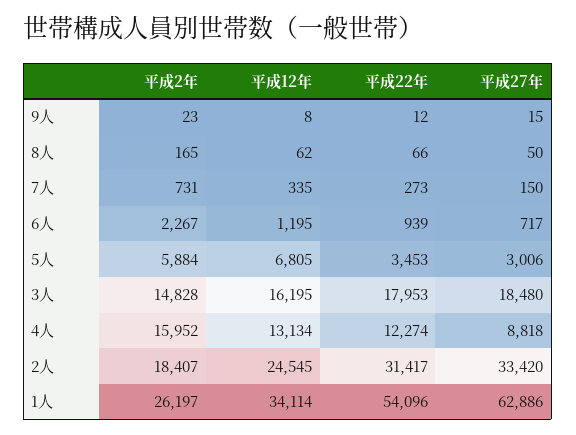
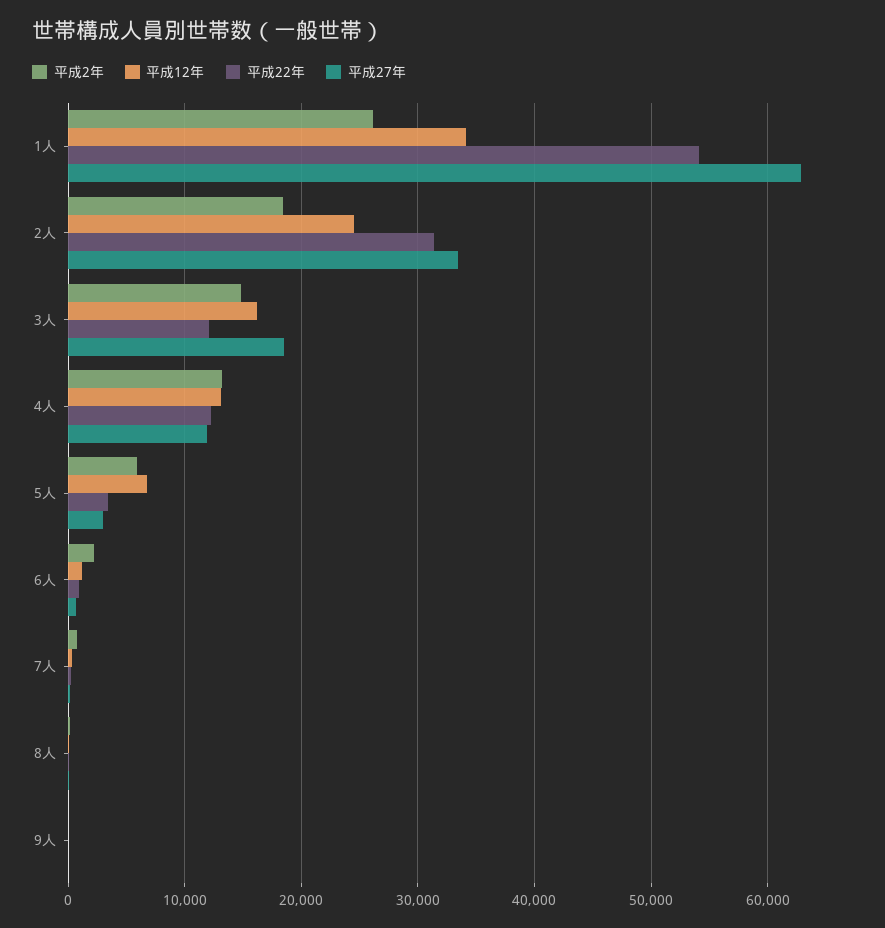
平成22年, 3人: 17953 -> 12000
平成2年, 4人: 15952 -> 13000
平成27年, 4人: 8818 -> 12000

